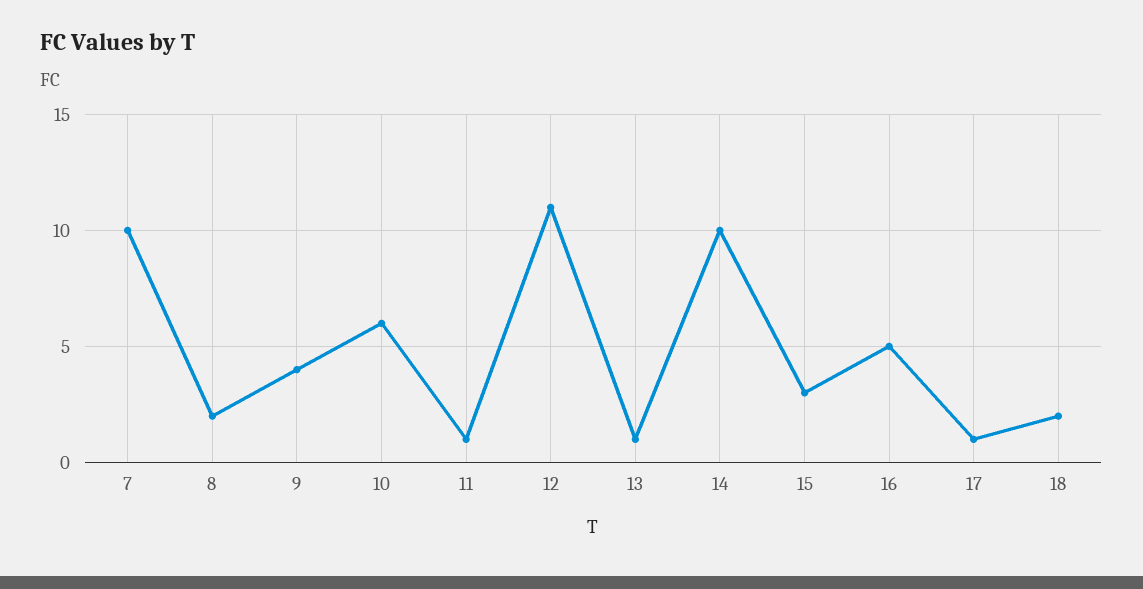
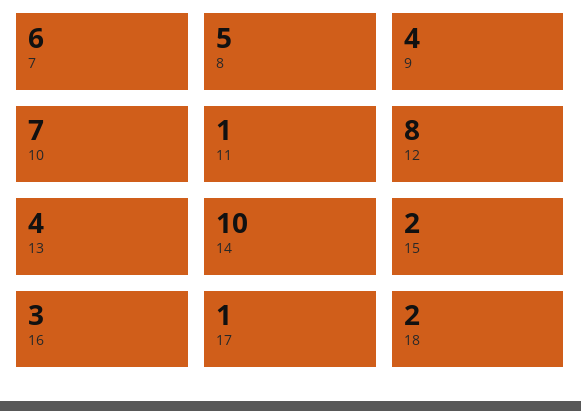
7: 10 -> 6
8: 2 -> 5
10: 6 -> 7
12: 11 -> 8
13: 1 -> 4
15: 3 -> 2
16: 5 -> 3

